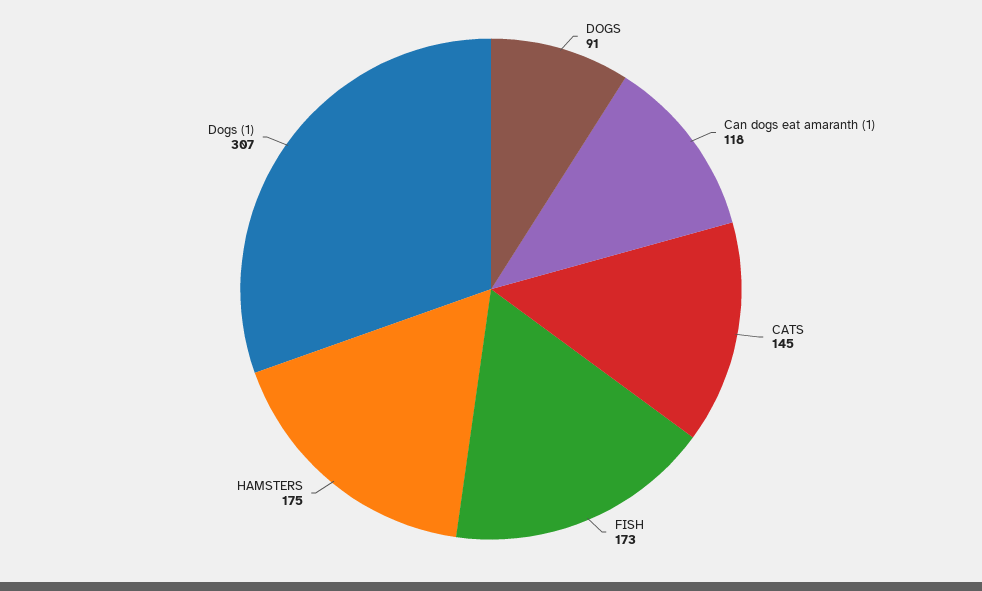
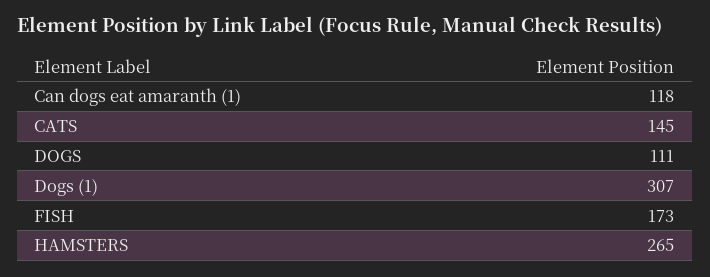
DOGS: 91 -> 111
HAMSTERS: 175 -> 265

